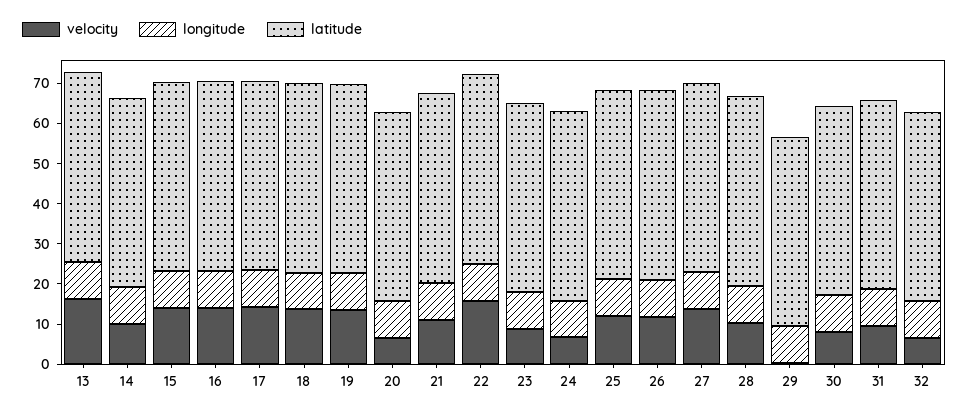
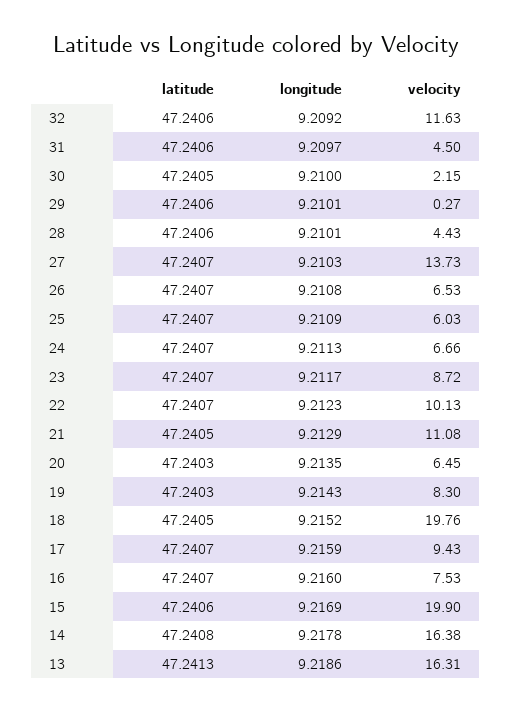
velocity, 14: 10 -> 16.38
velocity, 15: 14 -> 19.9
velocity, 16: 14 -> 7.53
velocity, 17: 14 -> 9.43
velocity, 18: 14 -> 19.76
velocity, 19: 14 -> 8.3
velocity, 22: 16 -> 10.13
velocity, 25: 12 -> 6.03
velocity, 26: 12 -> 6.53
velocity, 28: 10 -> 4.43
velocity, 30: 8 -> 2.15
velocity, 31: 10 -> 4.5
velocity, 32: 6 -> 11.63

